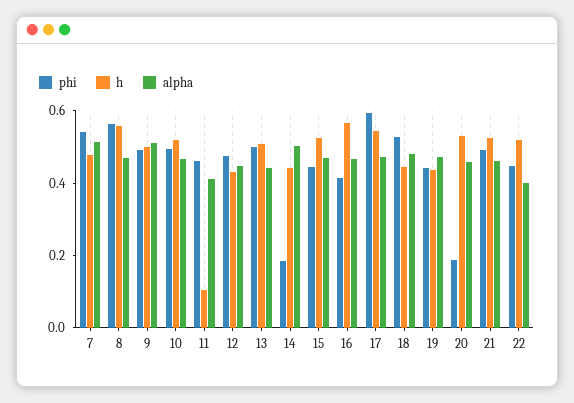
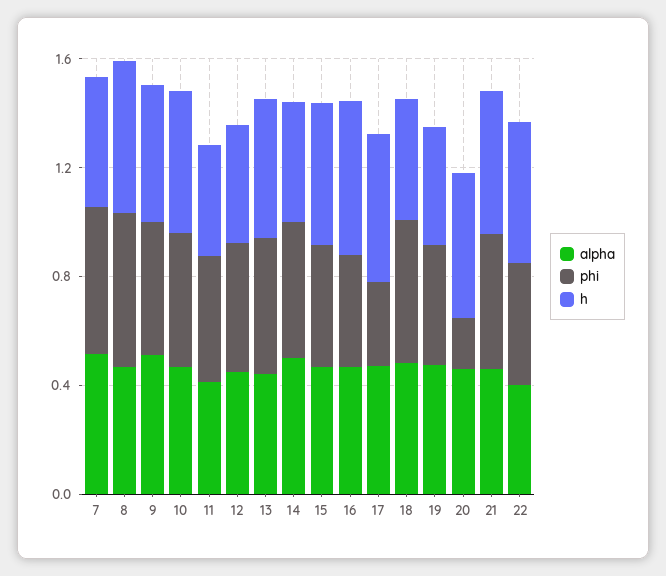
h, 11: 0.1 -> 0.4
phi, 14: 0.2 -> 0.5
phi, 17: 0.6 -> 0.3

